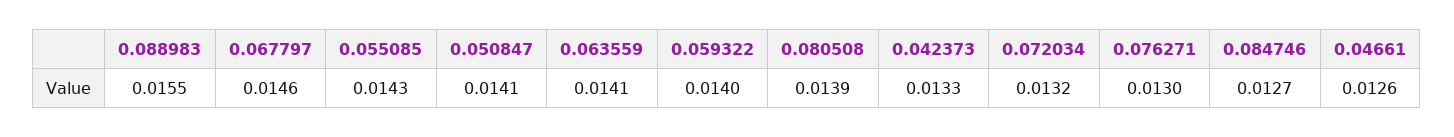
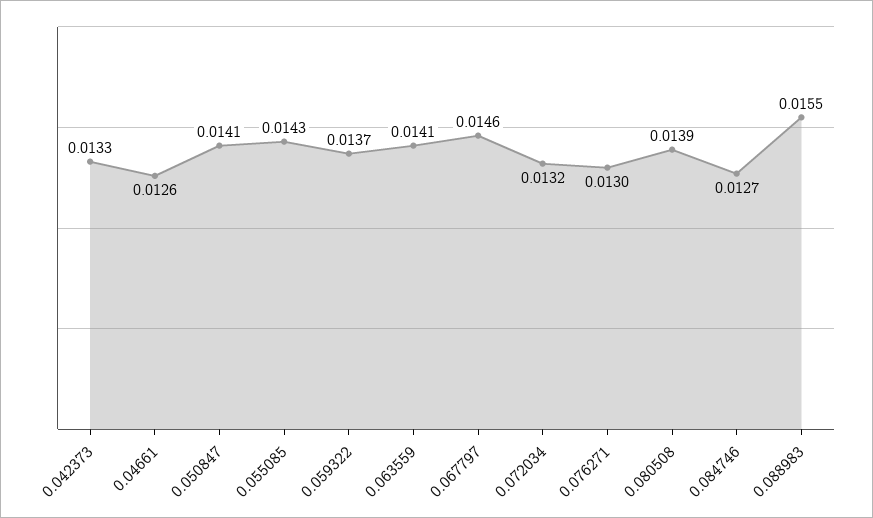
0.059322: 0.014 -> 0.0137

